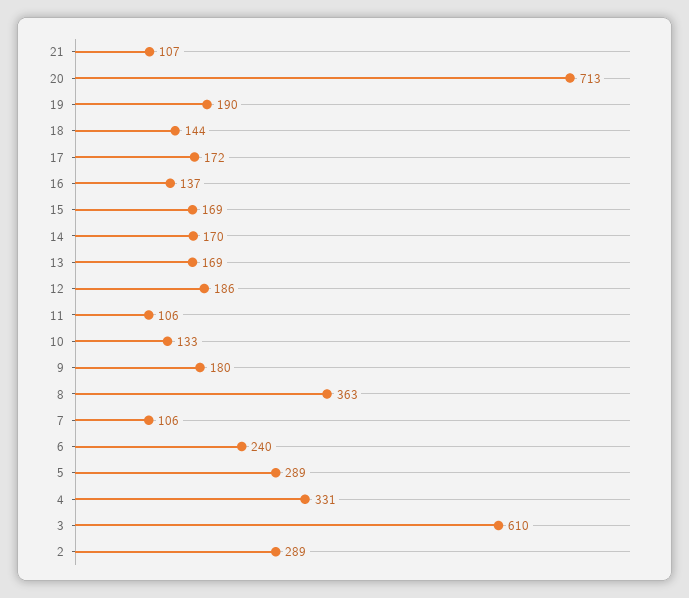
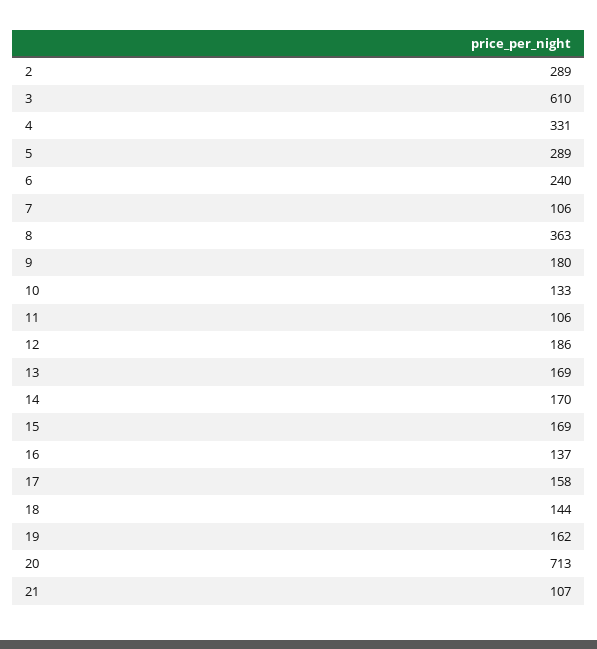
19: 190 -> 162
17: 172 -> 158

